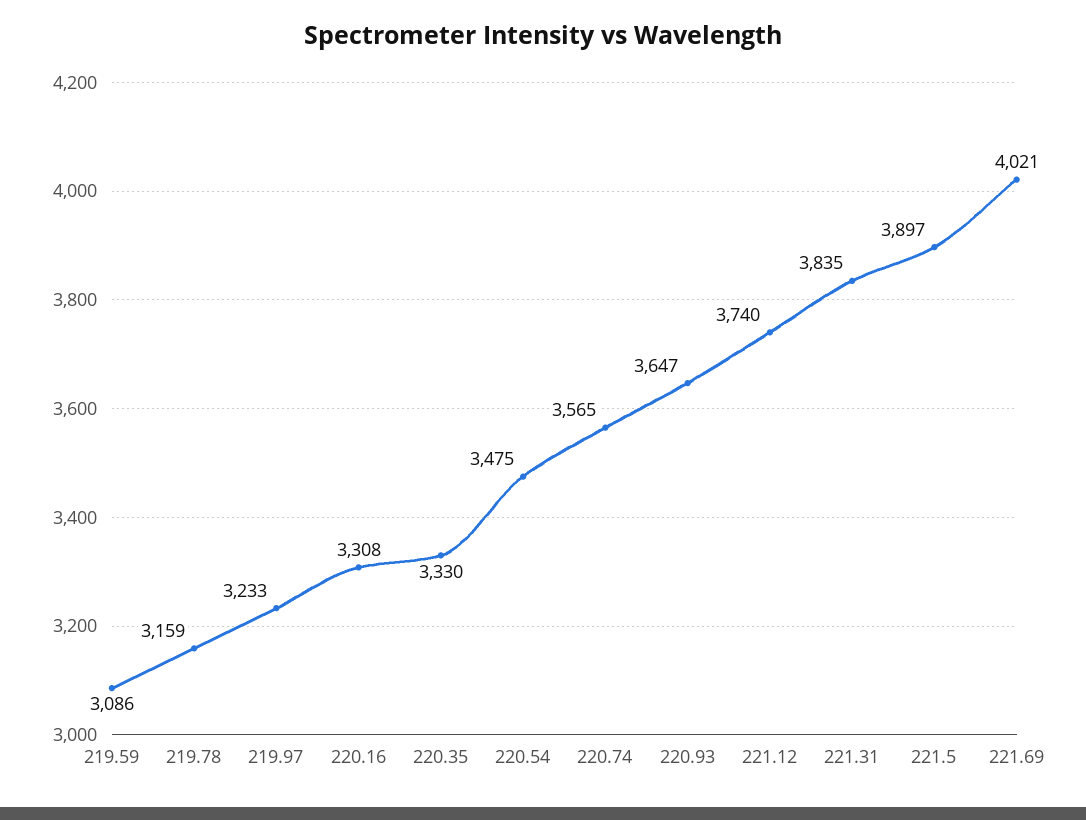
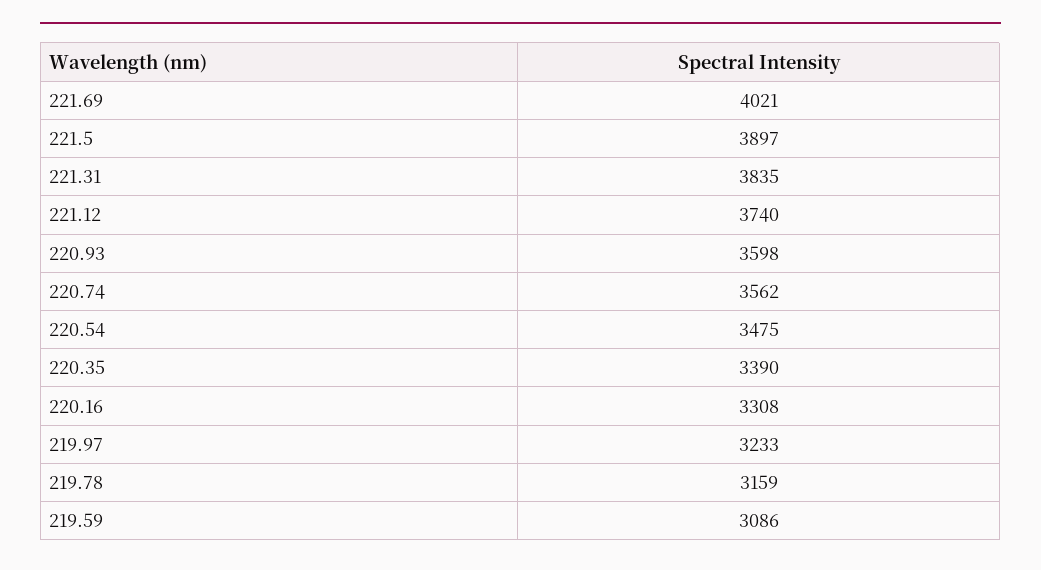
220.35: 3330 -> 3390
220.74: 3565 -> 3562
220.93: 3647 -> 3598

